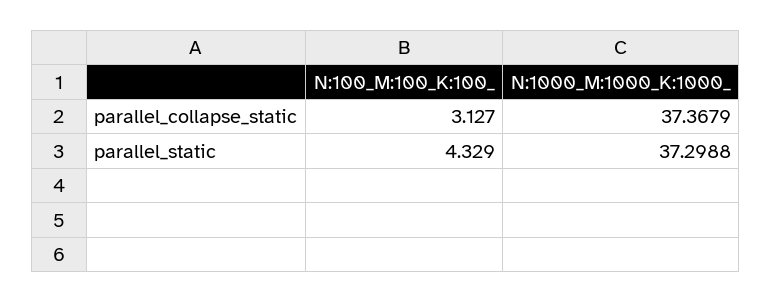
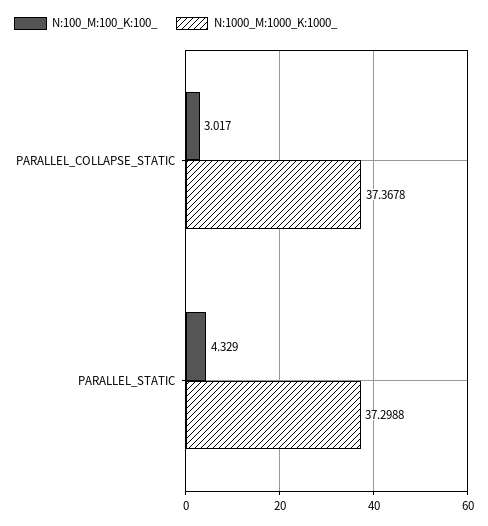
N:100_M:100_K:100_, parallel_collapse_static: 3.127 -> 3.017
N:1000_M:1000_K:1000_, parallel_collapse_static: 37.3679 -> 37.3678

